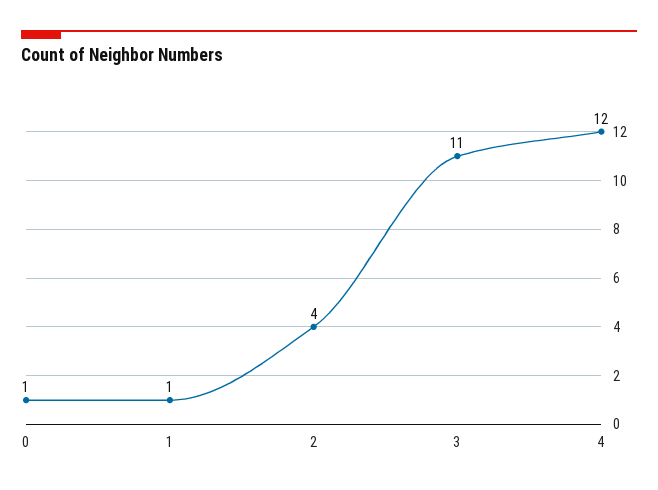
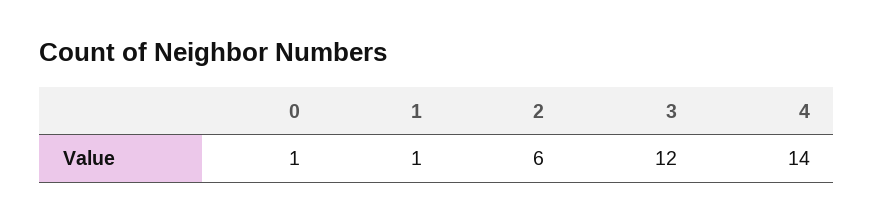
2: 4 -> 6
3: 11 -> 12
4: 12 -> 14

